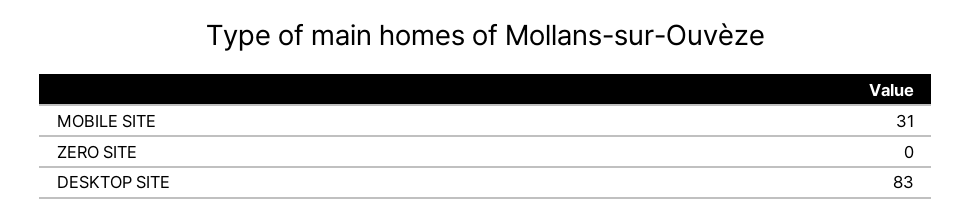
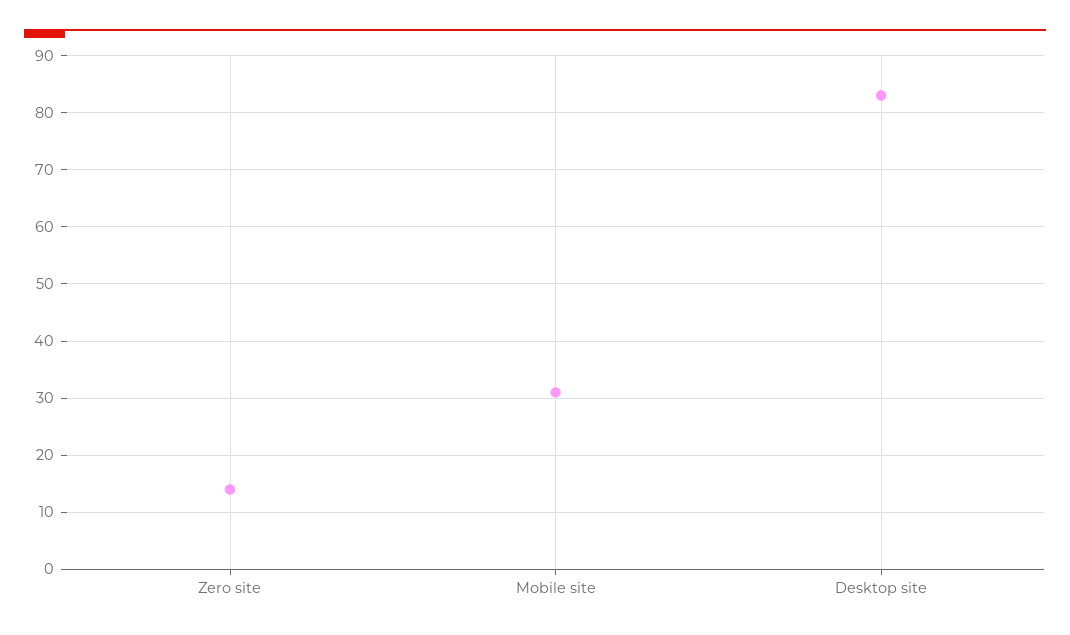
ZERO SITE: 0 -> 15

